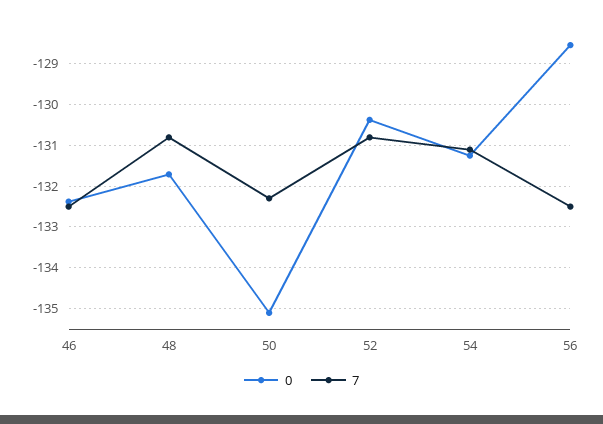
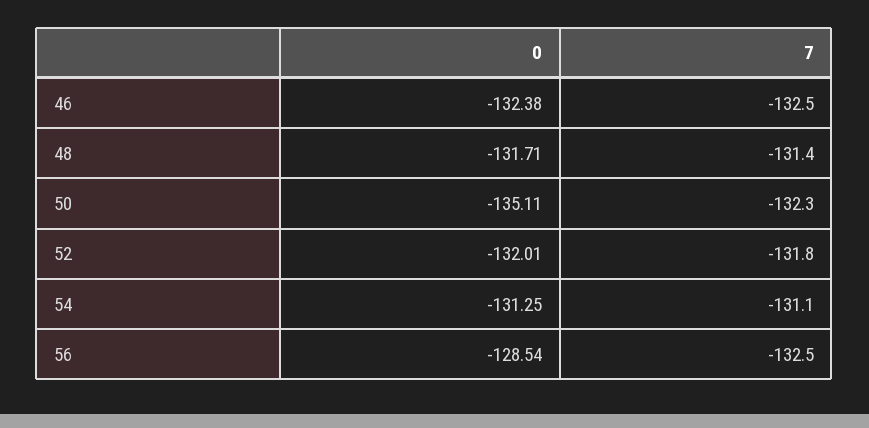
7, 48: -130.8 -> -131.4
0, 52: -130.4 -> -132.01
7, 52: -130.8 -> -131.8

